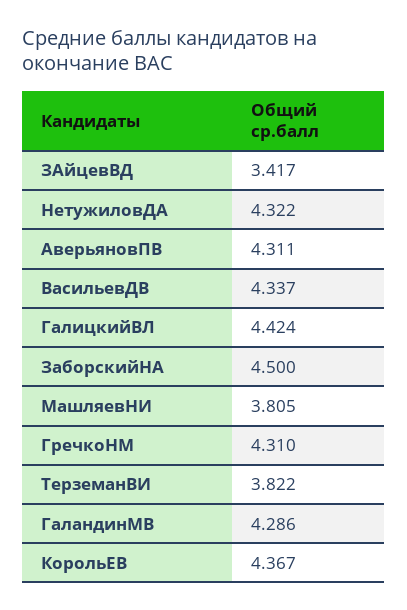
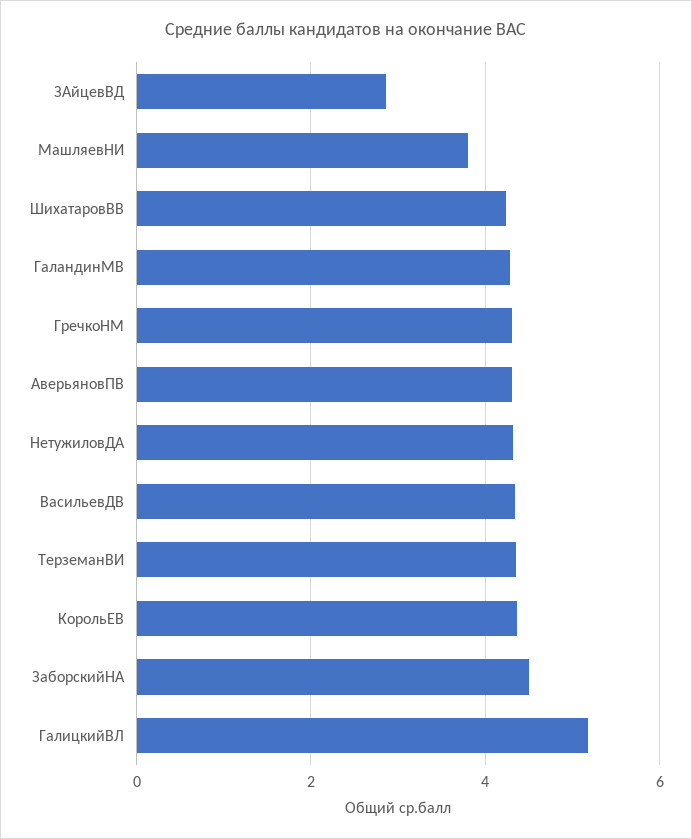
ЗАйцевВД: 3.417 -> 2.8
ГалицкийВЛ: 4.424 -> 5.2
ТерземанВИ: 3.822 -> 4.4
ШихатаровВВ: none -> 4.2

